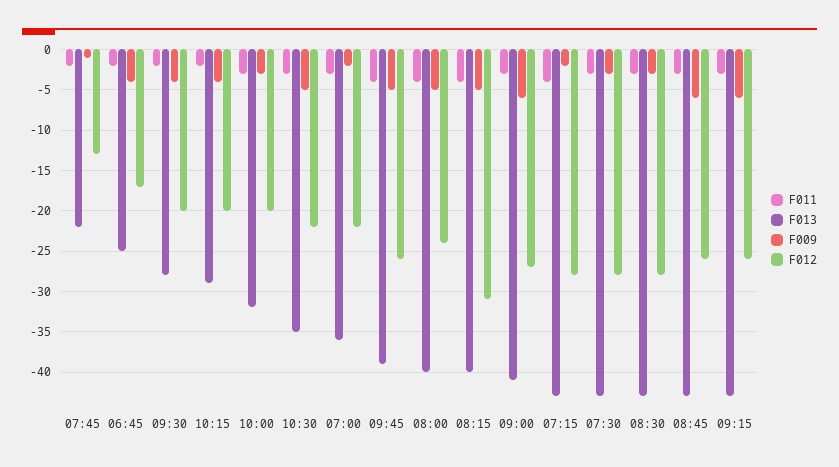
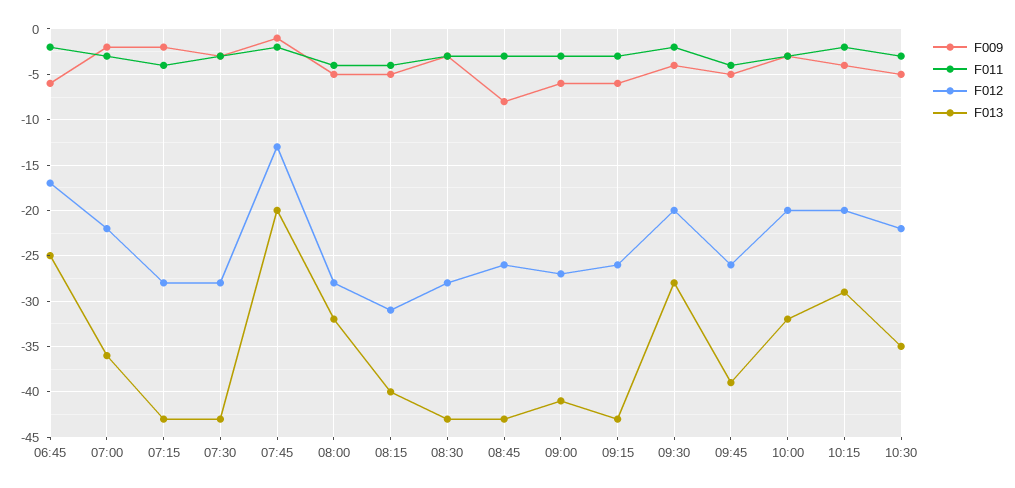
F013, 07:45: -22 -> -20
F009, 06:45: -4 -> -6
F013, 08:00: -40 -> -32
F012, 08:00: -24 -> -28
F009, 08:45: -6 -> -8

